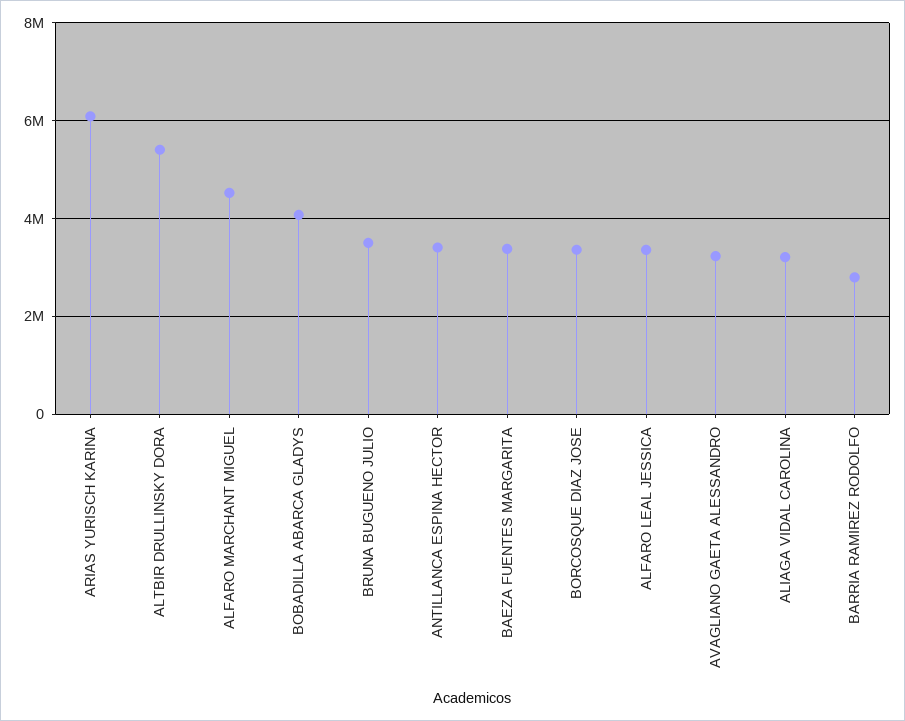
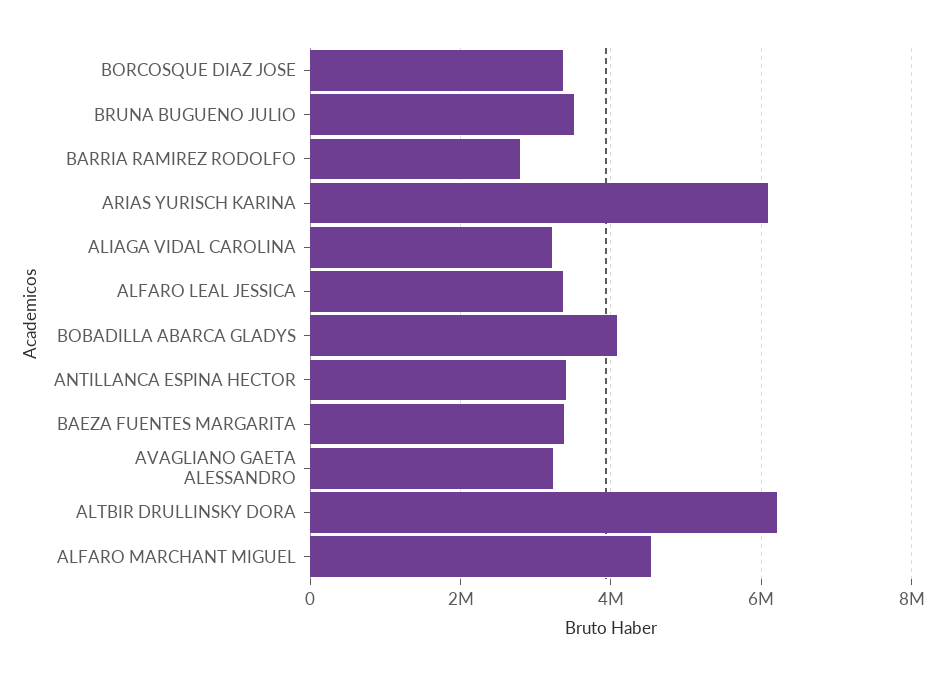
ALTBIR DRULLINSKY DORA: 5400000 -> 6200000

